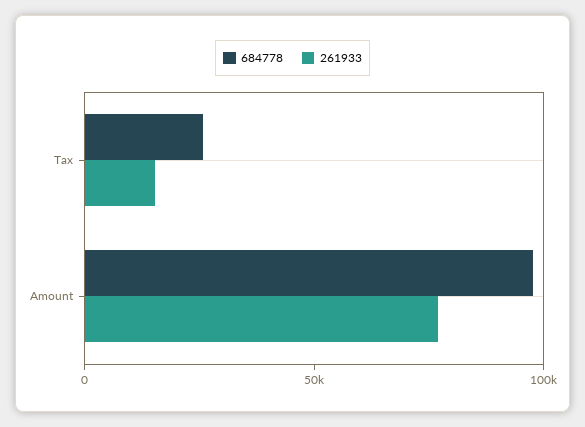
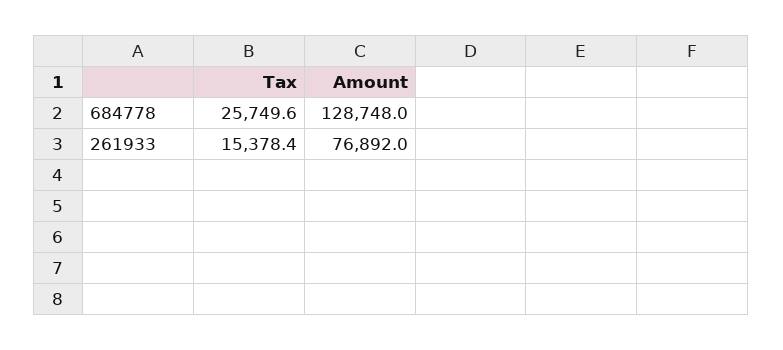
684778, Amount: 100000 -> 128748

